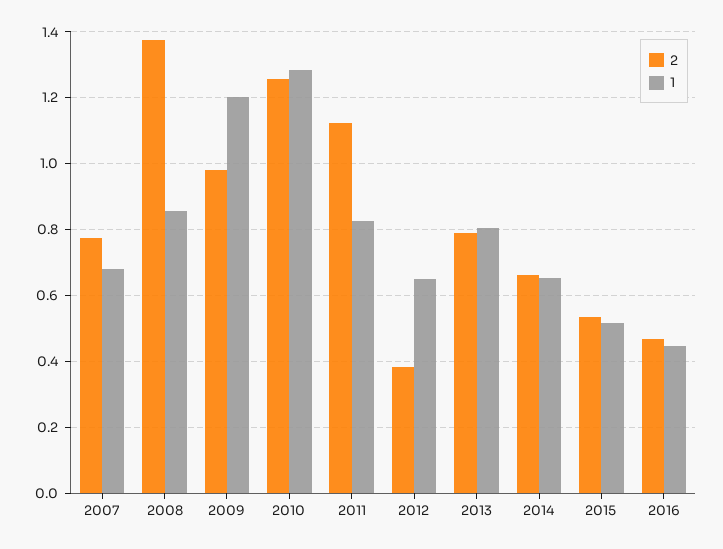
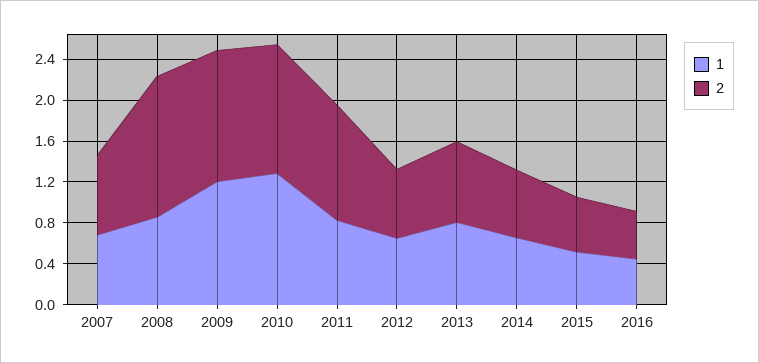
2, 2009: 0.98 -> 1.3
2, 2012: 0.38 -> 0.7

